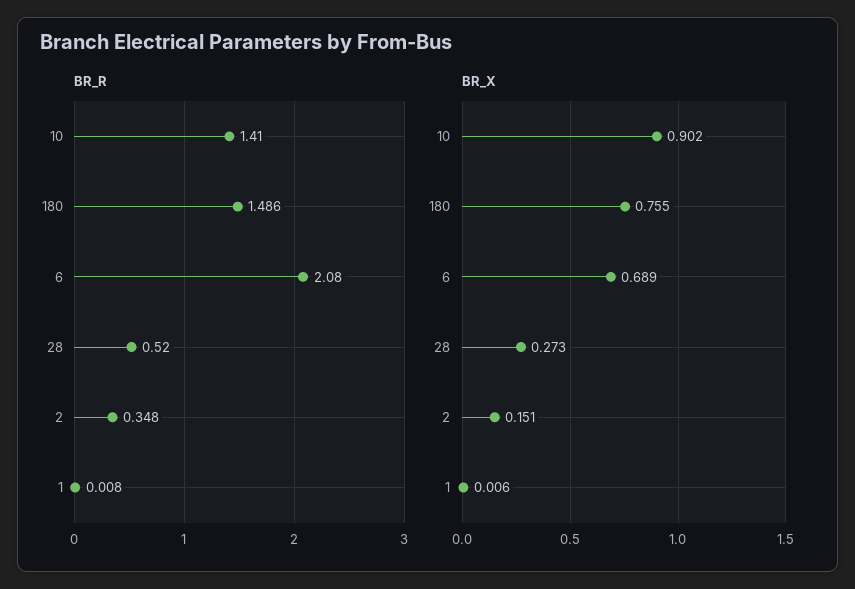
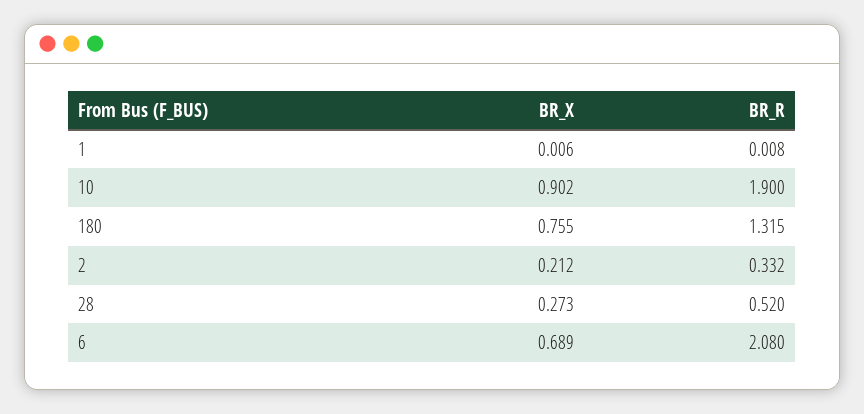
BR_R, 10: 1.41 -> 1.9
BR_R, 180: 1.486 -> 1.315
BR_R, 2: 0.348 -> 0.332
BR_X, 2: 0.151 -> 0.212

